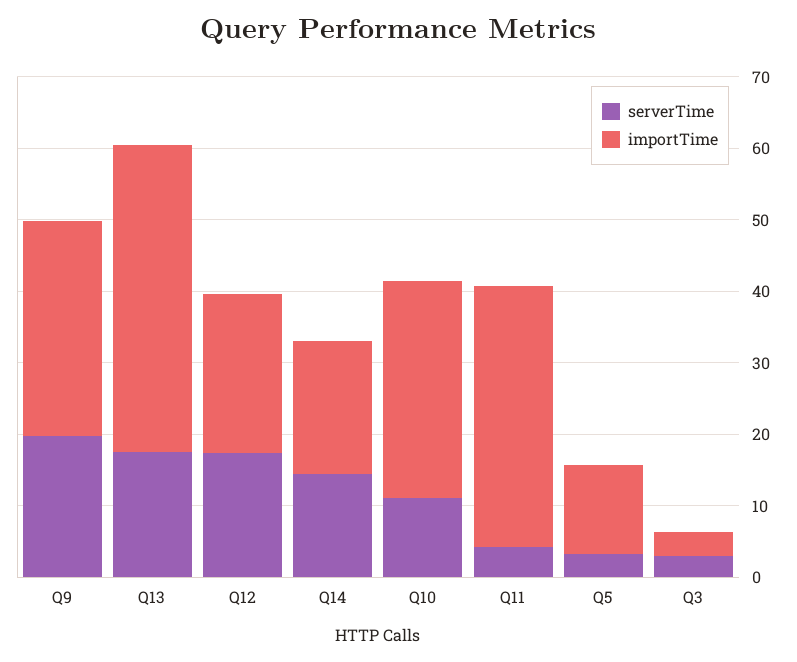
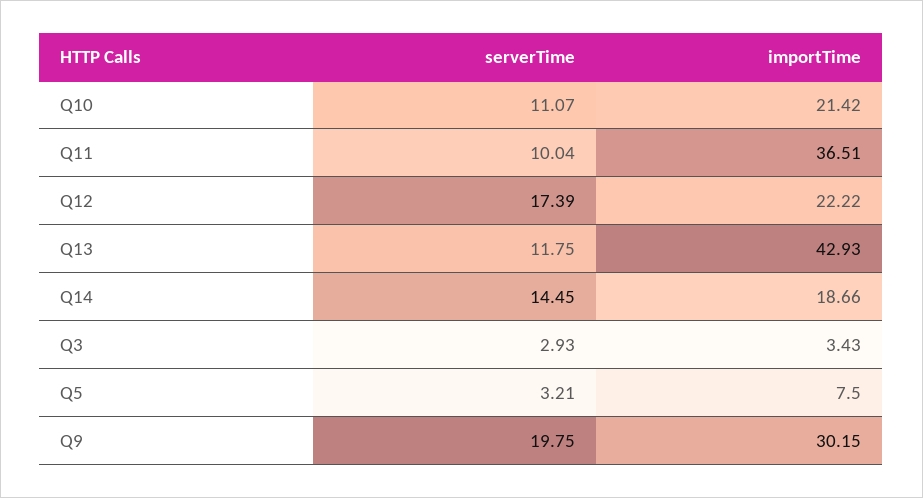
serverTime, Q13: 18 -> 11.75
importTime, Q10: 30 -> 21.42
serverTime, Q11: 4 -> 10.04
importTime, Q5: 12 -> 7.5

